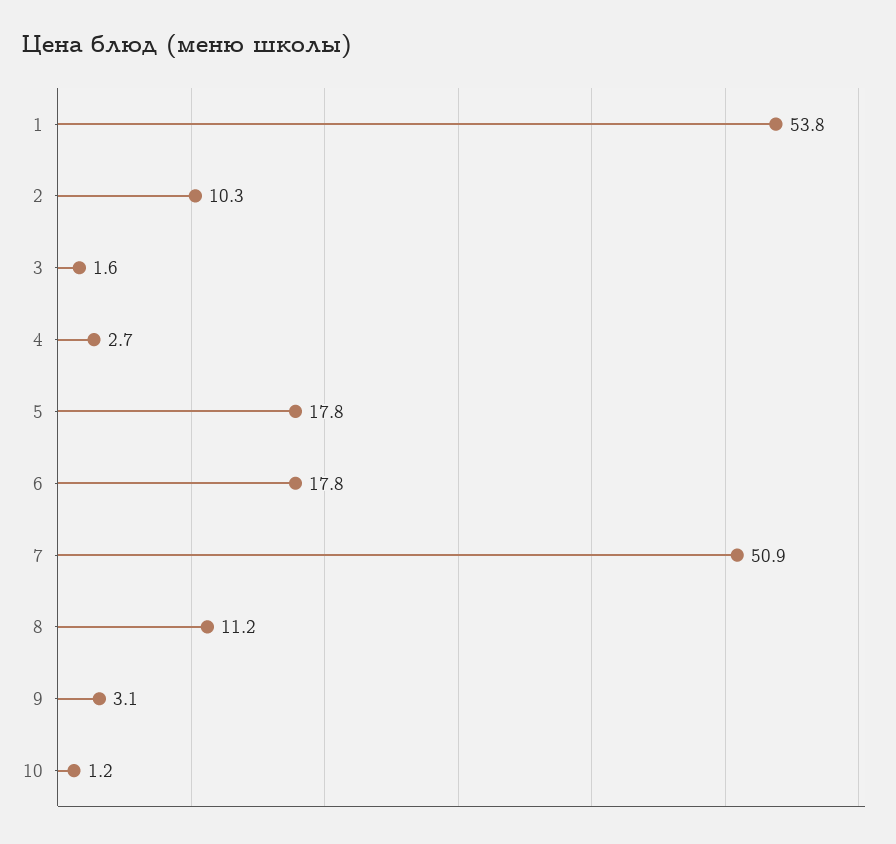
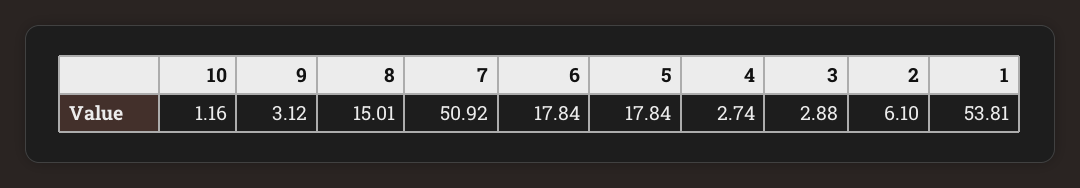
2: 10.3 -> 6.1
3: 1.6 -> 2.88
8: 11.2 -> 15.01

